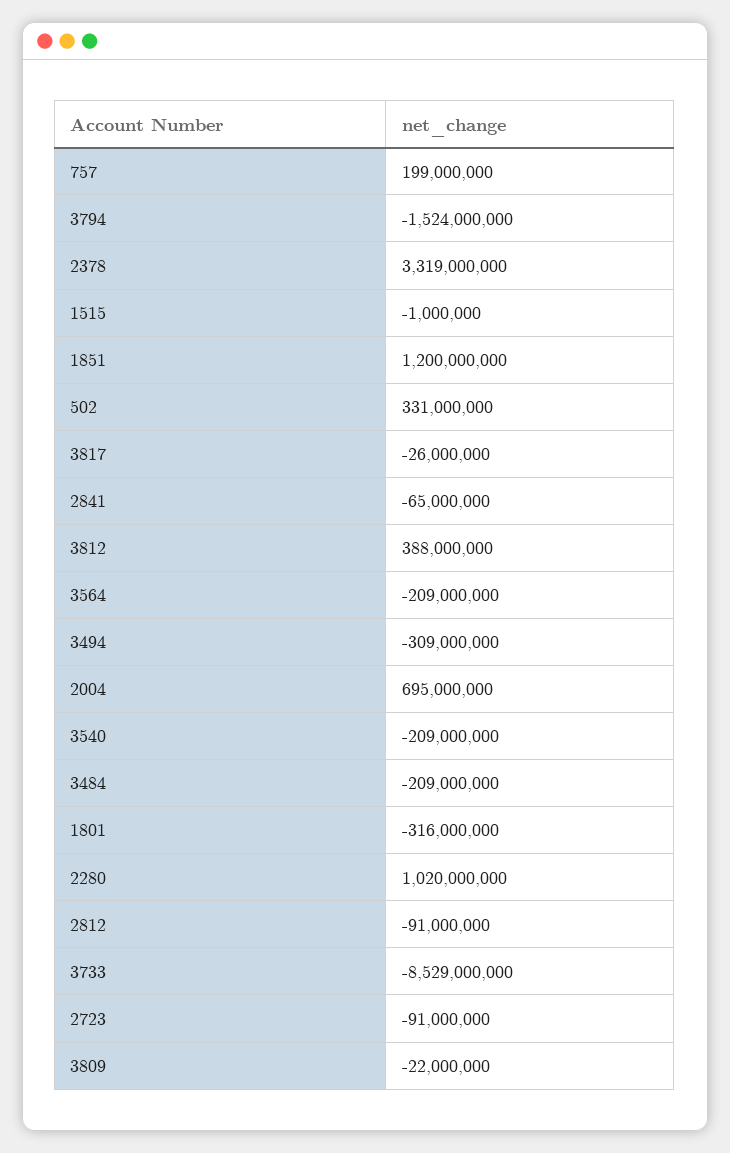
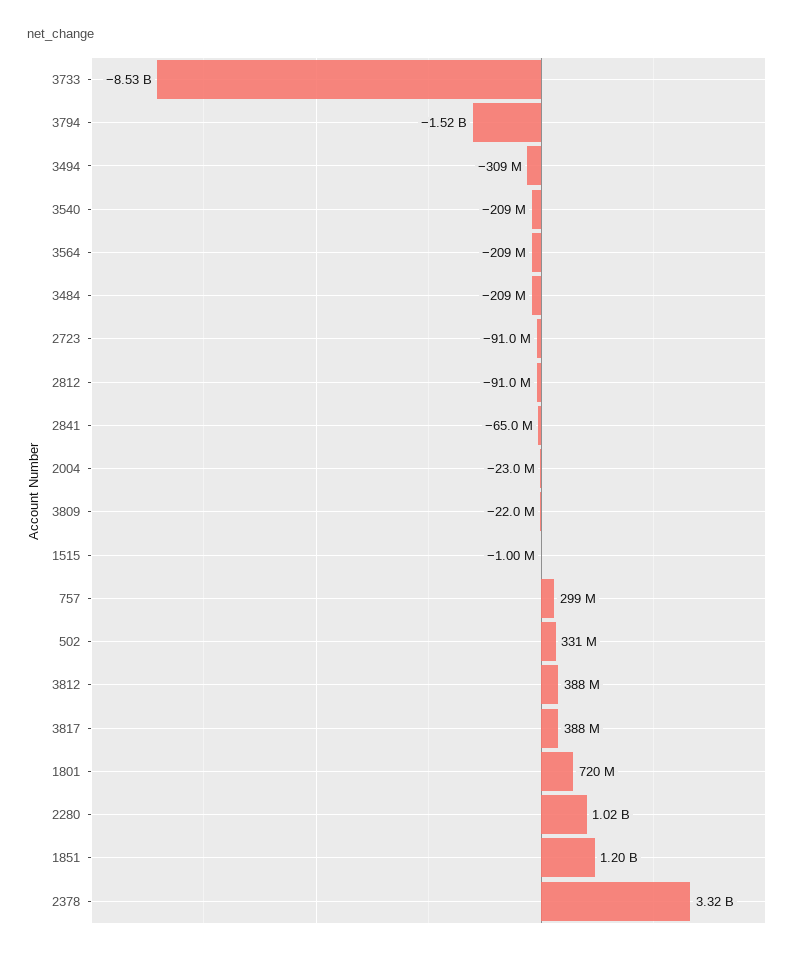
757: 199000000 -> 299000000
3817: -26000000 -> 388000000
2004: 695000000 -> -23000000
1801: -316000000 -> 720000000

